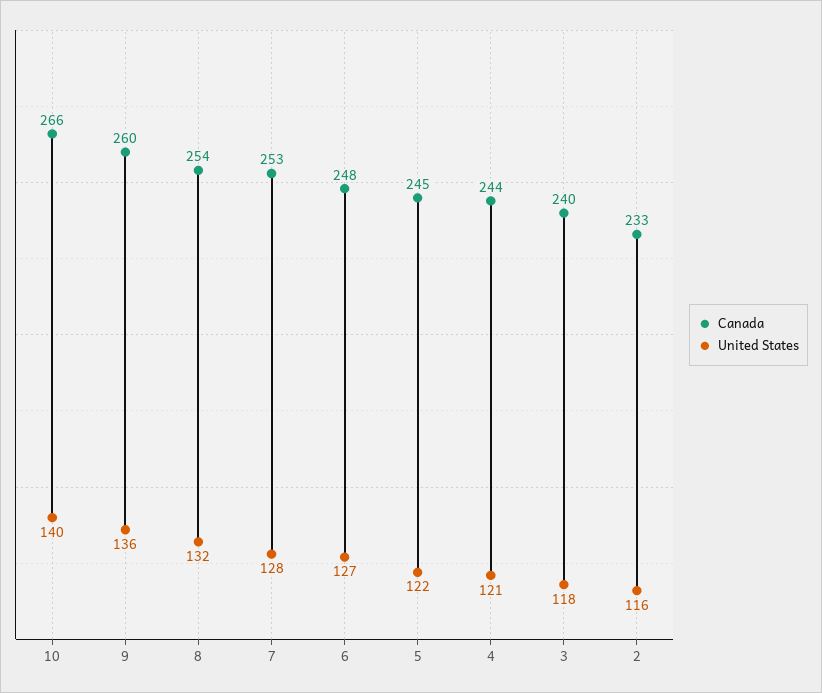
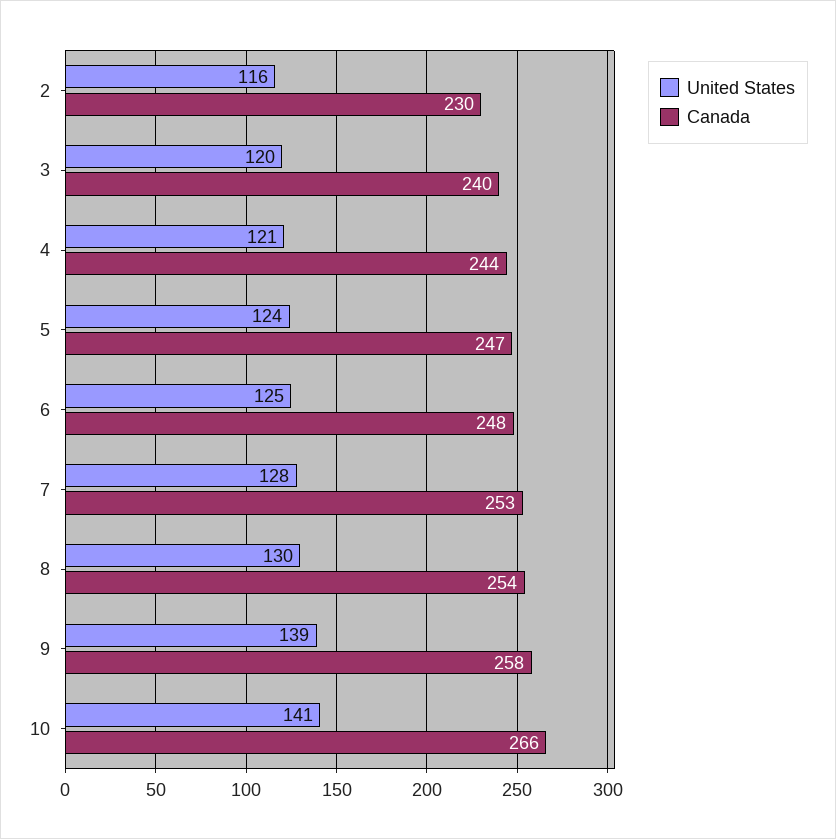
United States, 10: 140 -> 141
Canada, 9: 260 -> 258
United States, 9: 136 -> 139
United States, 8: 132 -> 130
United States, 6: 127 -> 125
Canada, 5: 245 -> 247
United States, 5: 122 -> 124
United States, 3: 118 -> 120
Canada, 2: 233 -> 230

